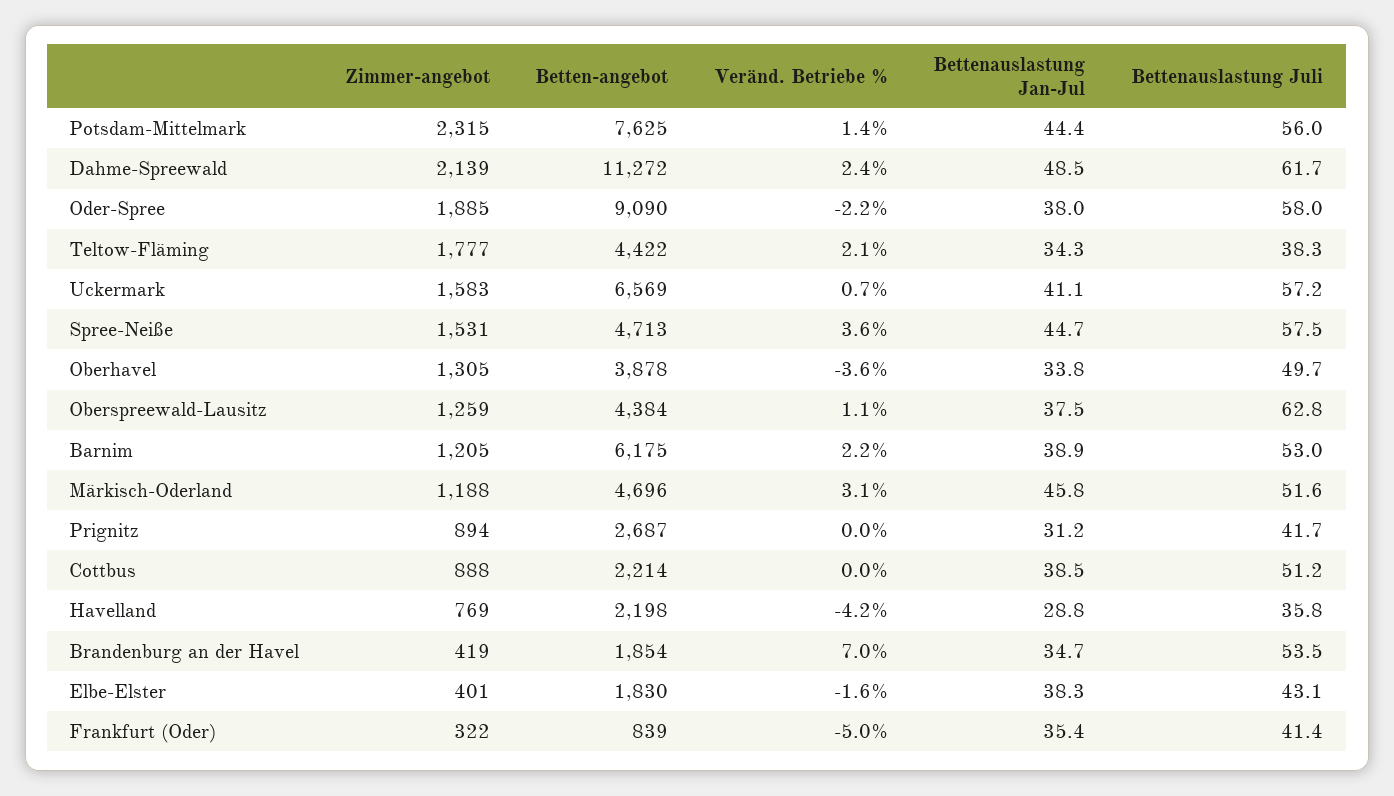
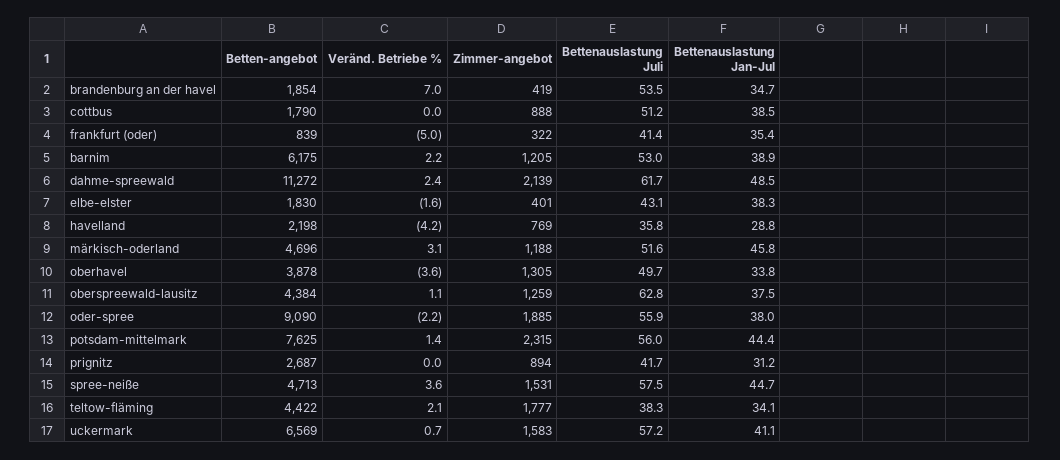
Bettenauslastung Juli, Oder-Spree: 58 -> 55.9
Bettenauslastung Jan-Jul, Teltow-Fläming: 34.3 -> 34.1
Betten-angebot, Cottbus: 2214 -> 1790

